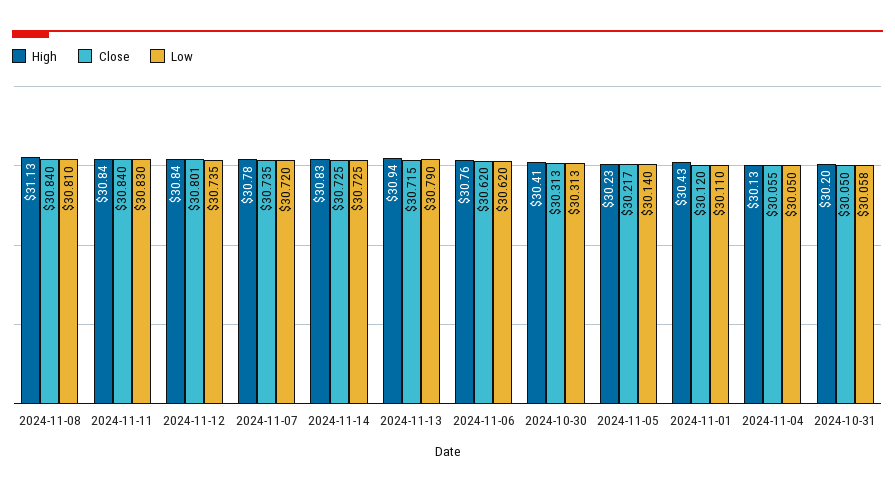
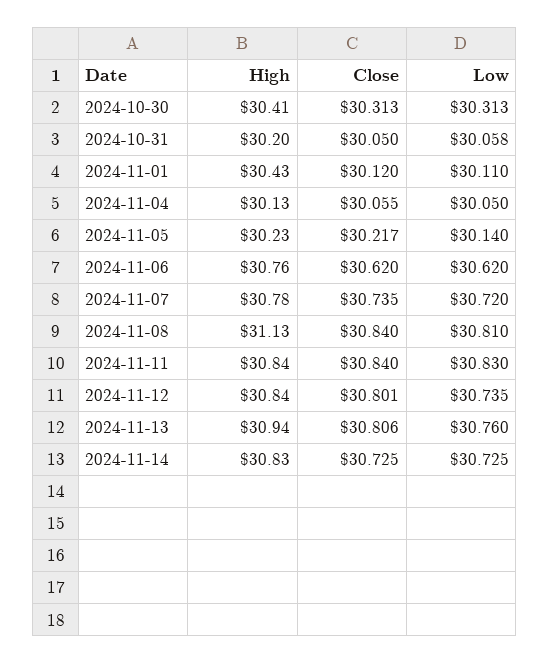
Close, 2024-11-13: 30.715 -> 30.806
Low, 2024-11-13: 30.79 -> 30.76

